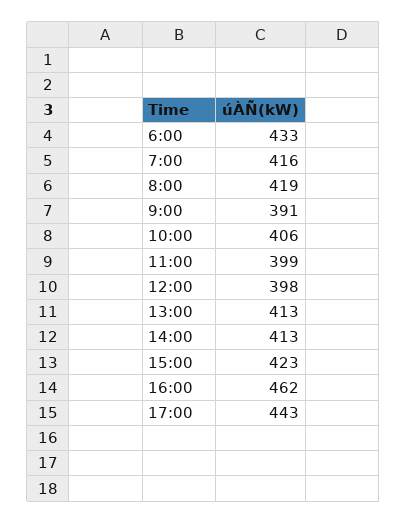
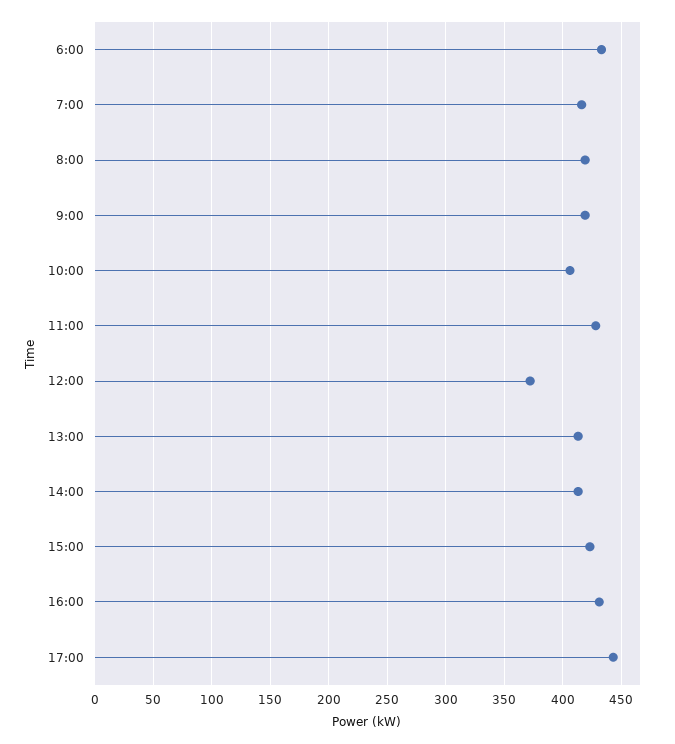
9:00: 391 -> 420
11:00: 399 -> 430
12:00: 398 -> 370
16:00: 462 -> 430

